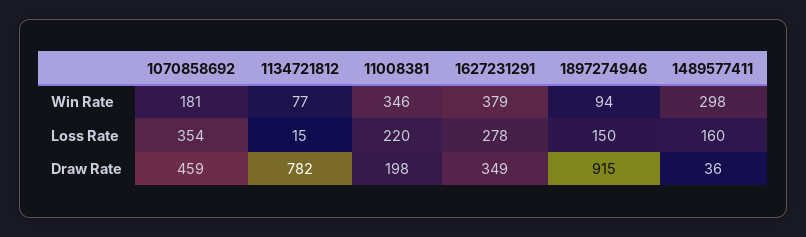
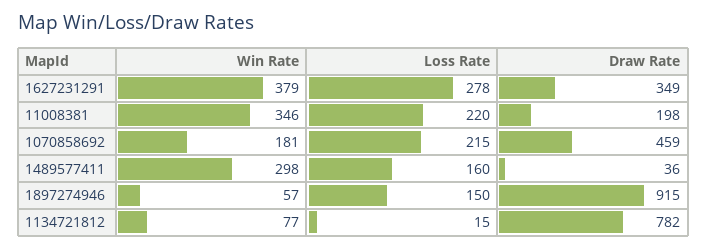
1897274946, Win Rate: 94 -> 57
1070858692, Loss Rate: 354 -> 215

